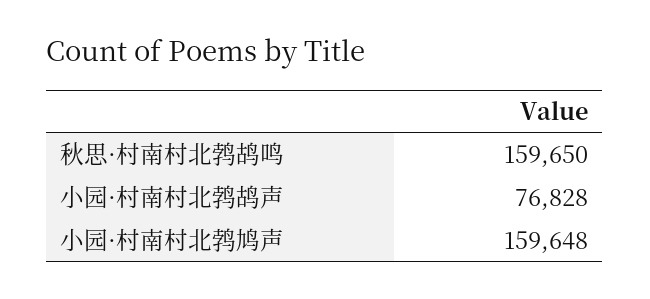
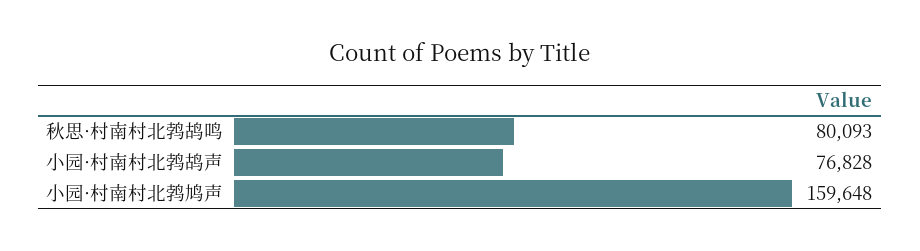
秋思·村南村北鹁鸪鸣: 159650 -> 80093

